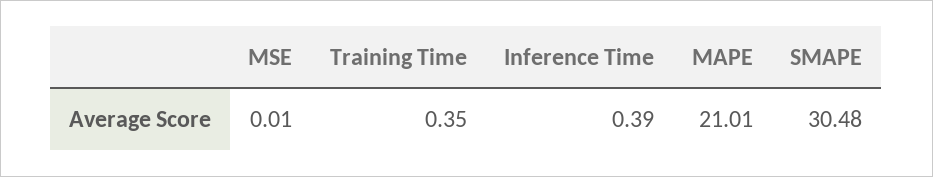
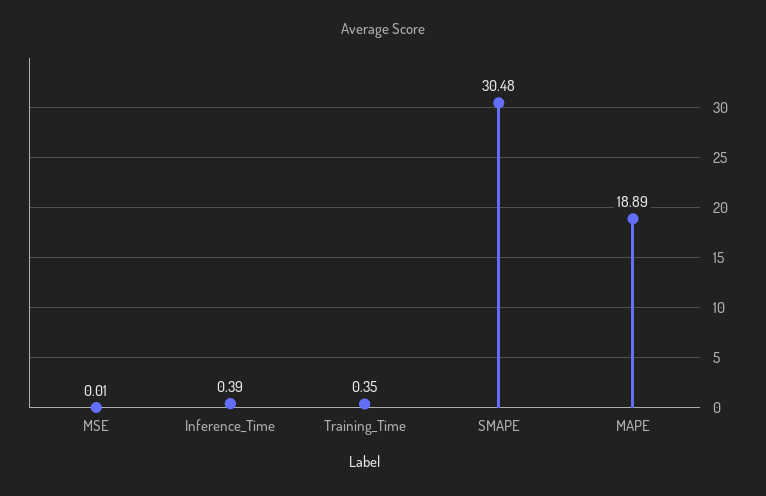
MAPE: 21.01 -> 18.89

